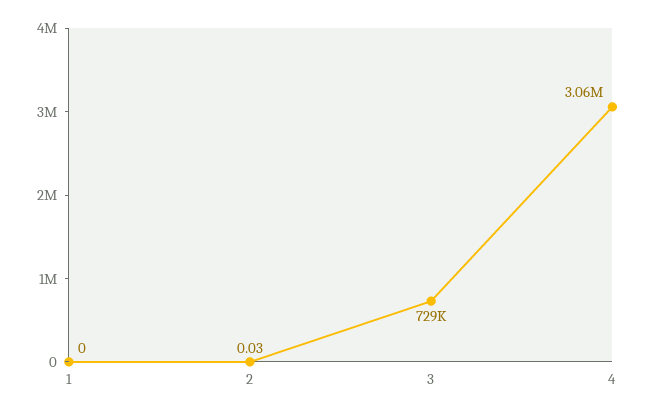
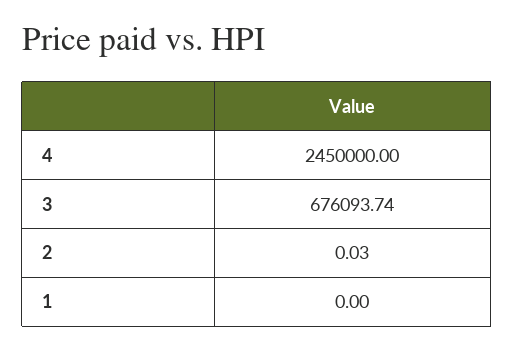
3: 729000 -> 676093.74
4: 3060000 -> 2450000

